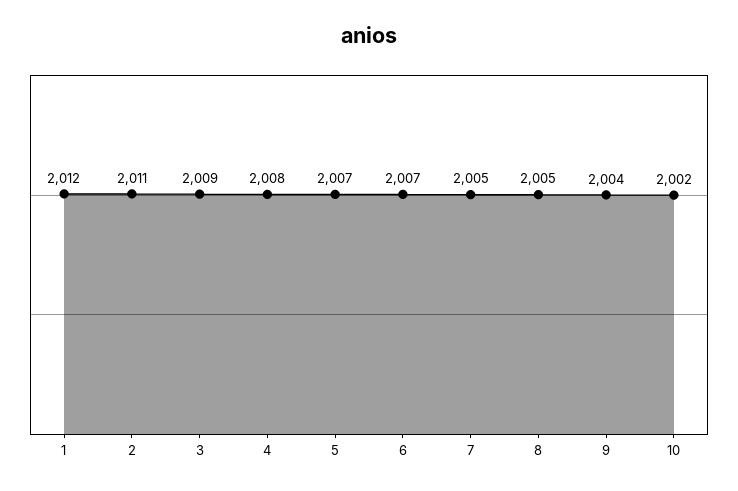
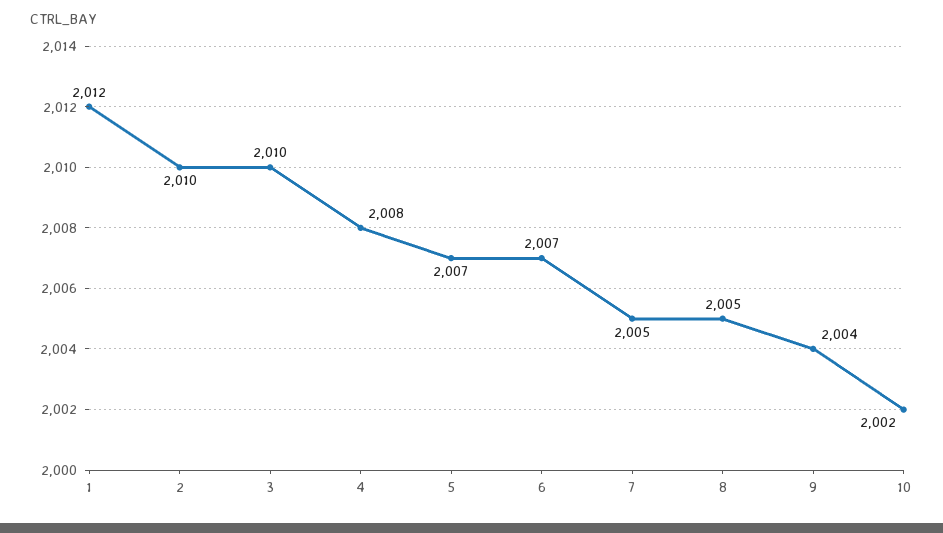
2: 2011 -> 2010
3: 2009 -> 2010

